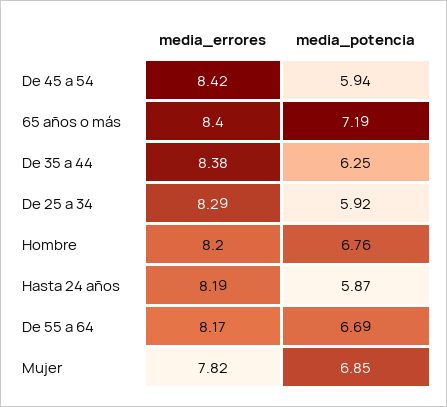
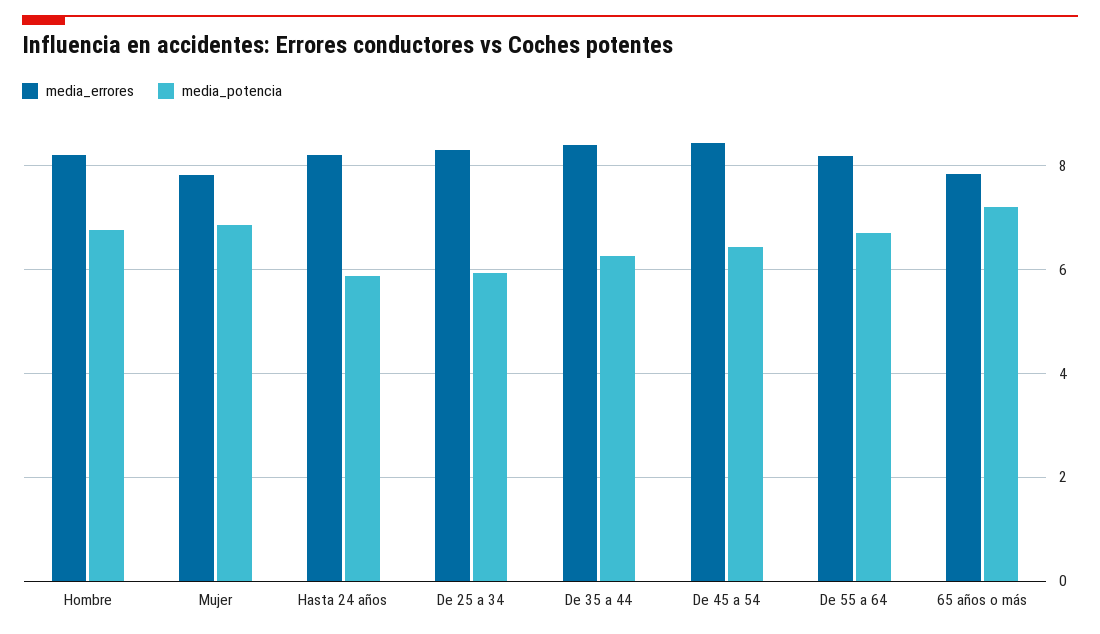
media_potencia, De 45 a 54: 5.94 -> 6.4
media_errores, 65 años o más: 8.4 -> 7.8

